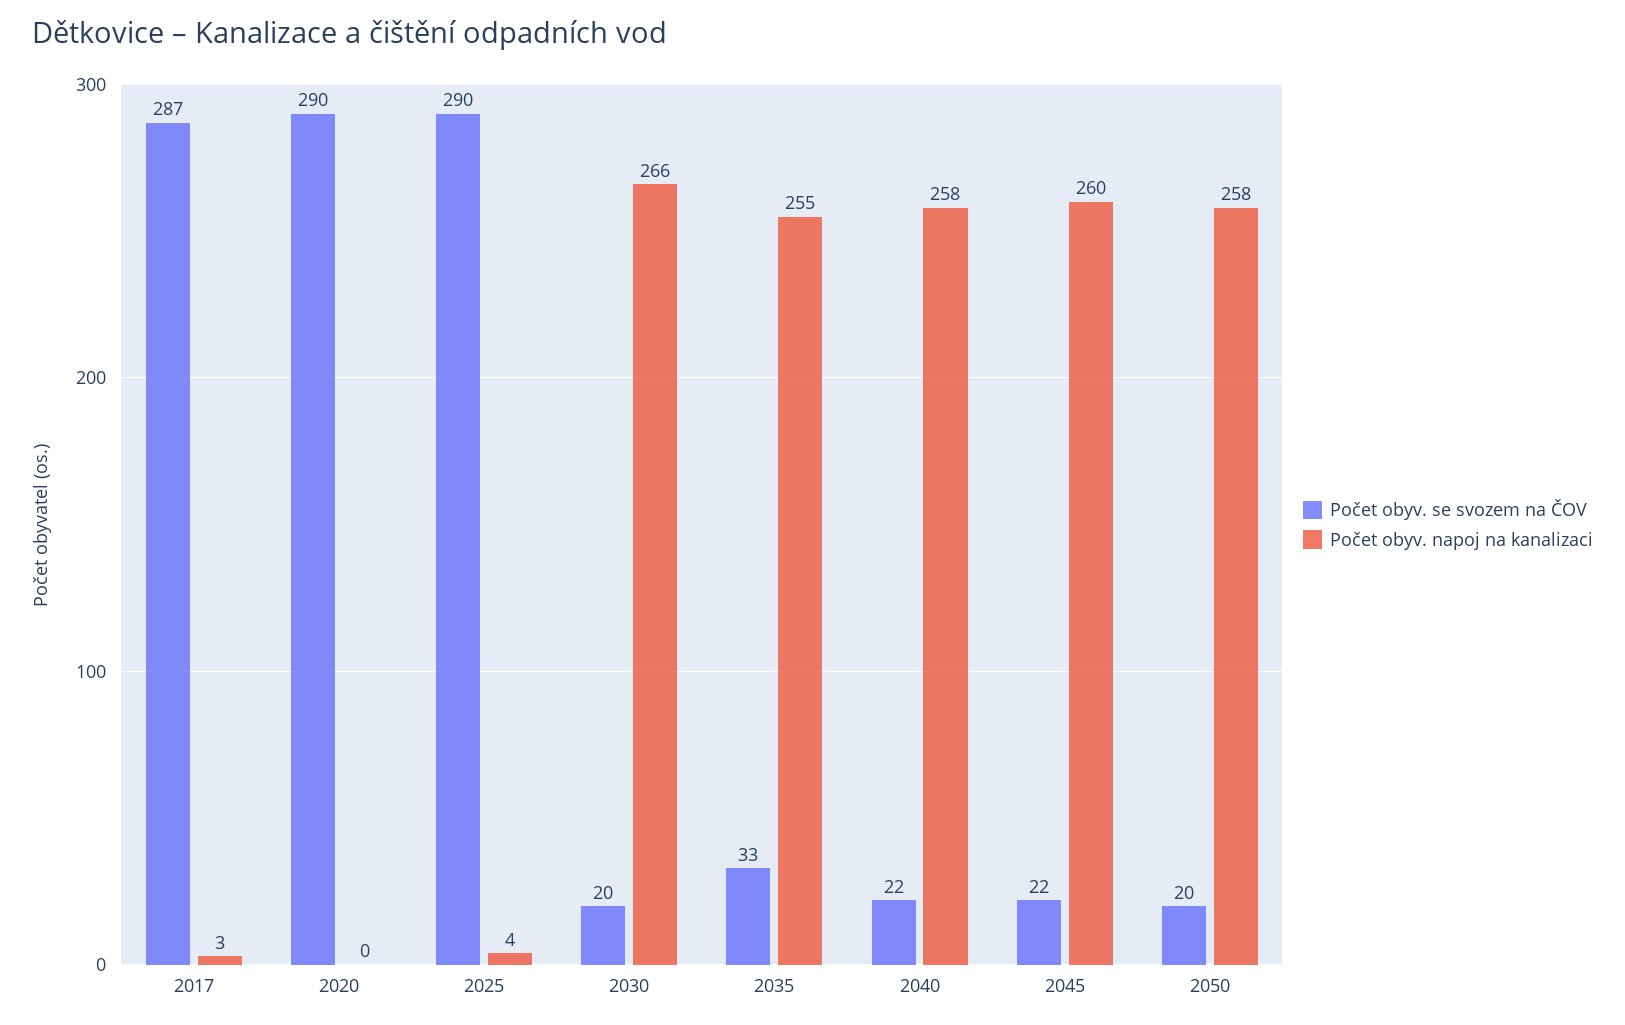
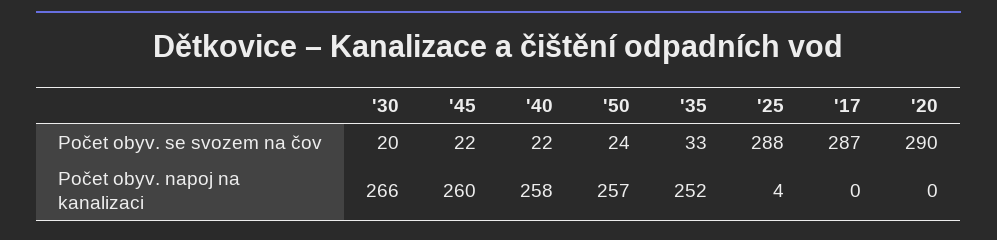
Počet obyv. napoj na kanalizaci, 2017: 3 -> 0
Počet obyv. se svozem na ČOV, 2025: 290 -> 288
Počet obyv. napoj na kanalizaci, 2035: 255 -> 252
Počet obyv. se svozem na ČOV, 2050: 20 -> 24
Počet obyv. napoj na kanalizaci, 2050: 258 -> 257

